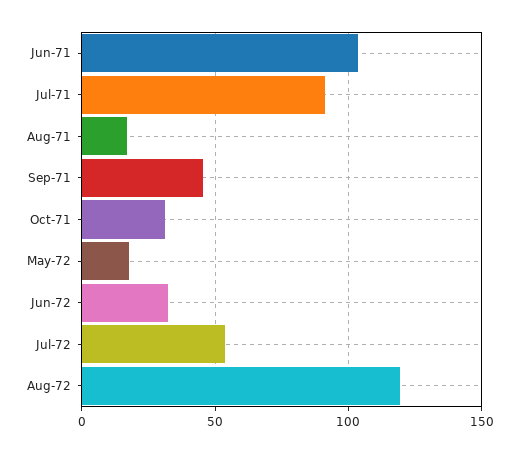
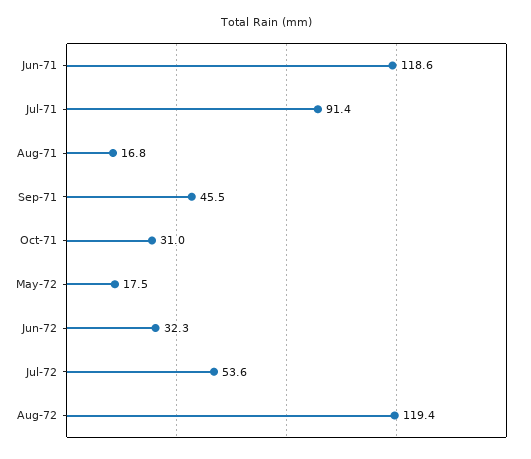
Jun-71: 105 -> 118.6

